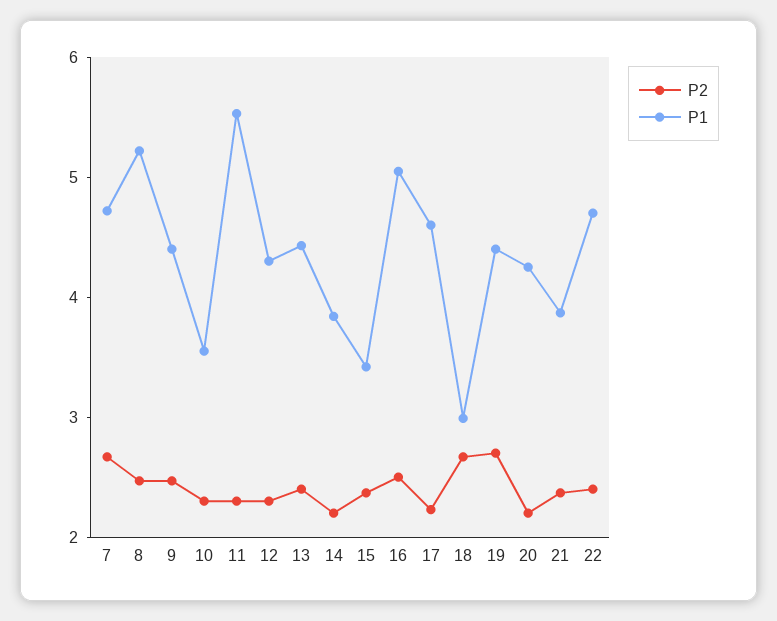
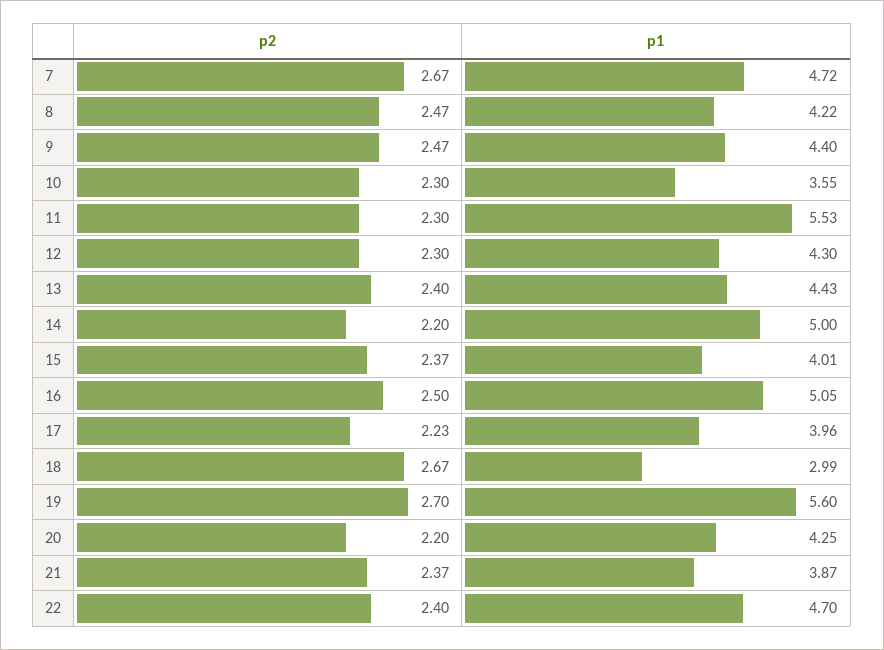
P1, 8: 5.2 -> 4.22
P1, 14: 3.8 -> 5
P1, 15: 3.4 -> 4.01
P1, 17: 4.6 -> 3.96
P1, 19: 4.4 -> 5.6

